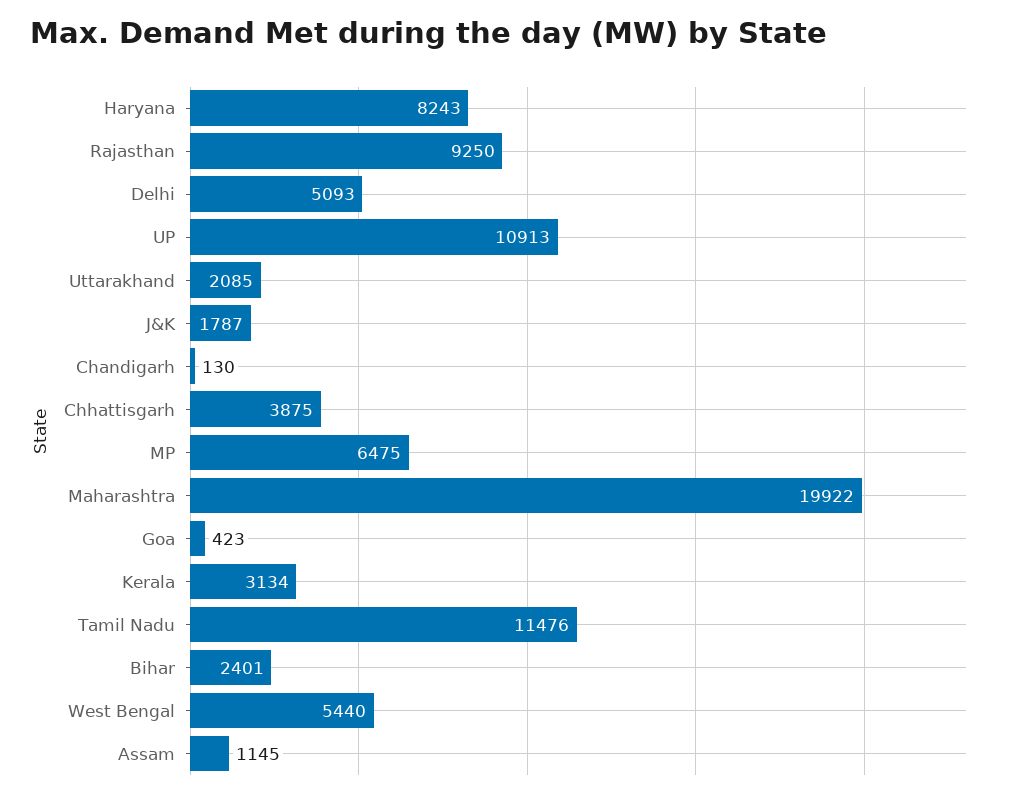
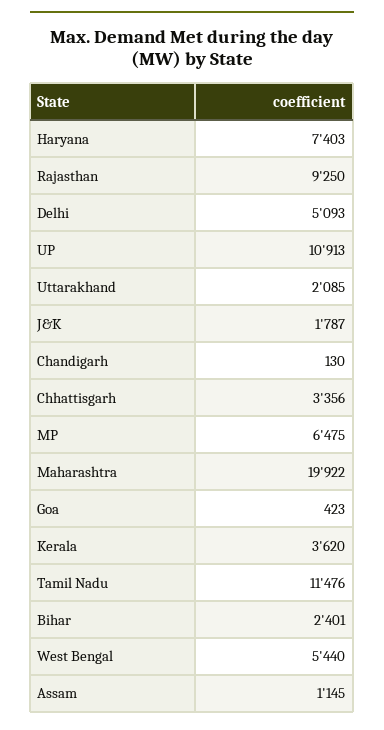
Haryana: 8243 -> 7403
Chhattisgarh: 3875 -> 3356
Kerala: 3134 -> 3620

